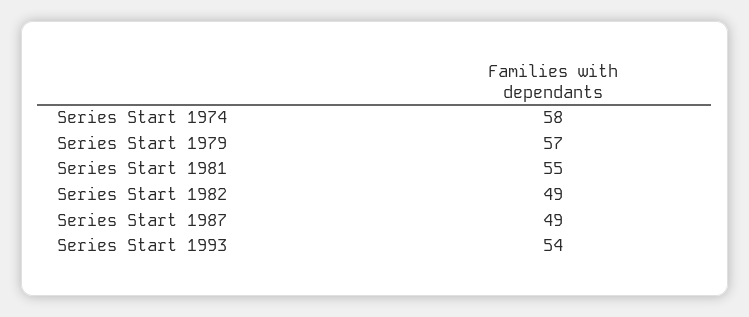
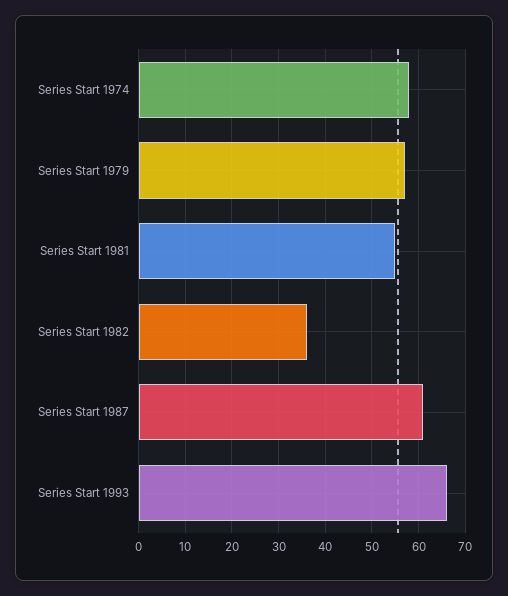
Series Start 1982: 49 -> 35
Series Start 1987: 49 -> 60
Series Start 1993: 54 -> 65

